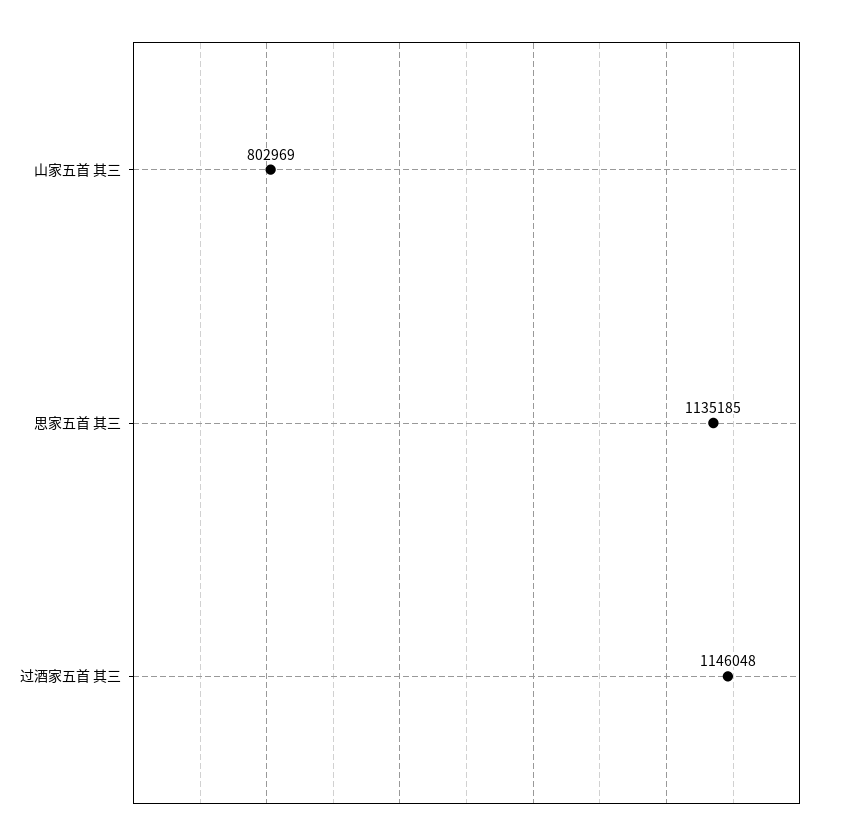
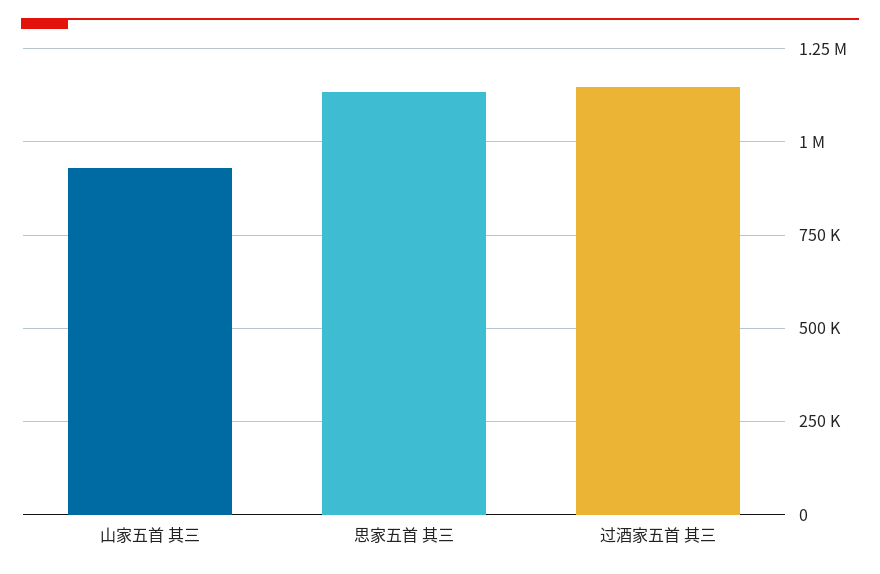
山家五首 其三: 802969 -> 925000

